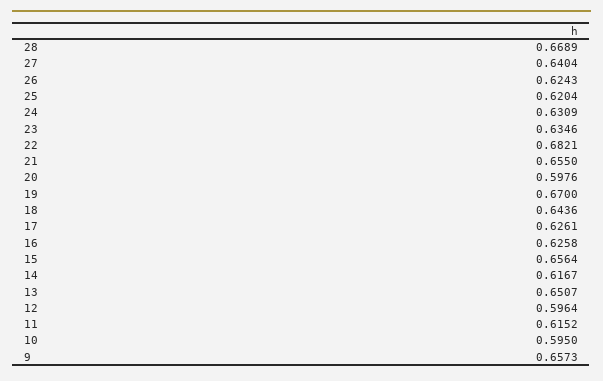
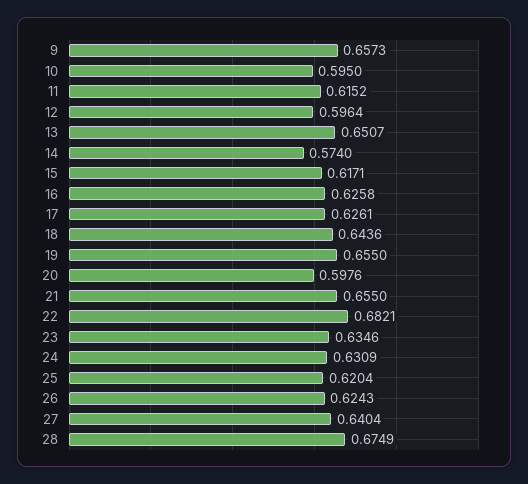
28: 0.6689 -> 0.6749
19: 0.67 -> 0.655
15: 0.6564 -> 0.6171
14: 0.6167 -> 0.574

